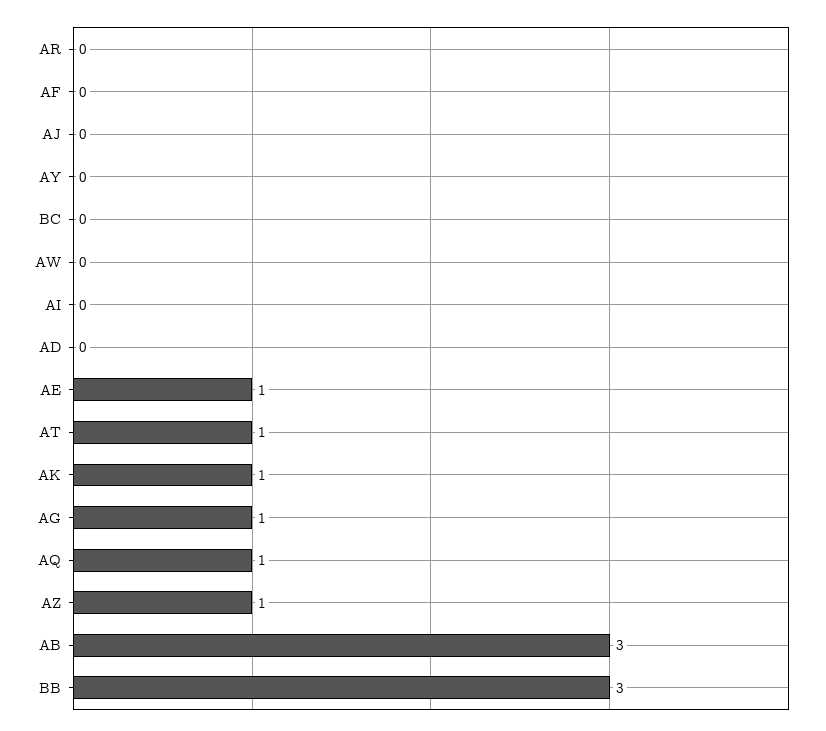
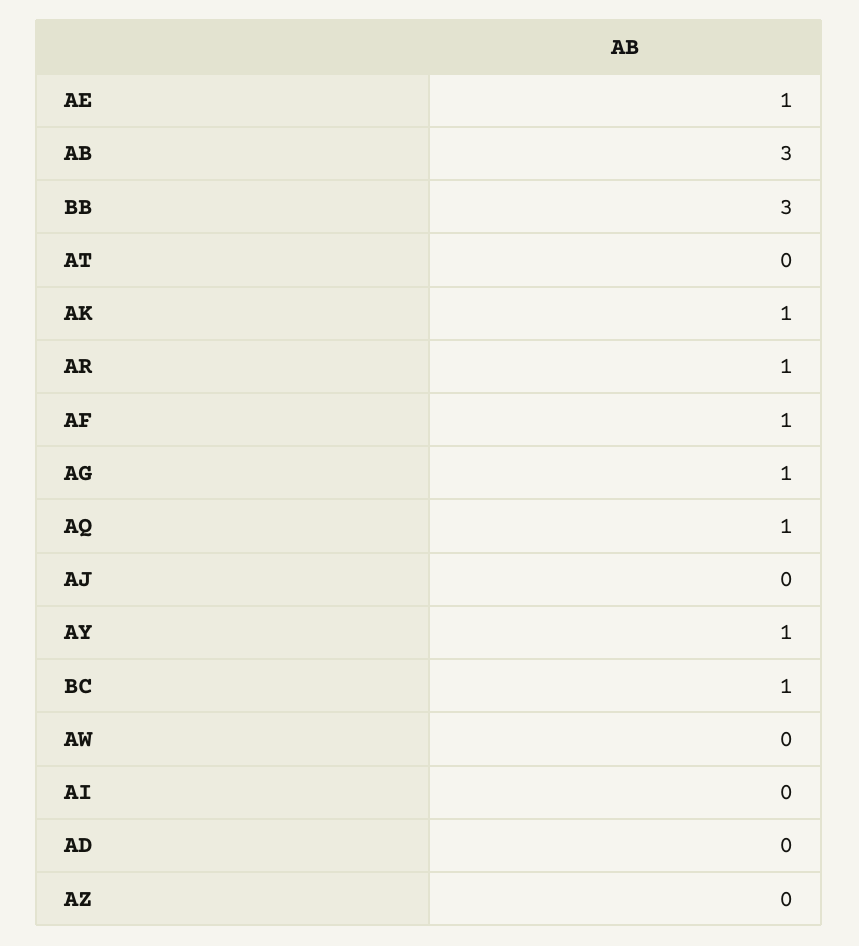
AR: 0 -> 1
AF: 0 -> 1
AY: 0 -> 1
BC: 0 -> 1
AT: 1 -> 0
AZ: 1 -> 0

